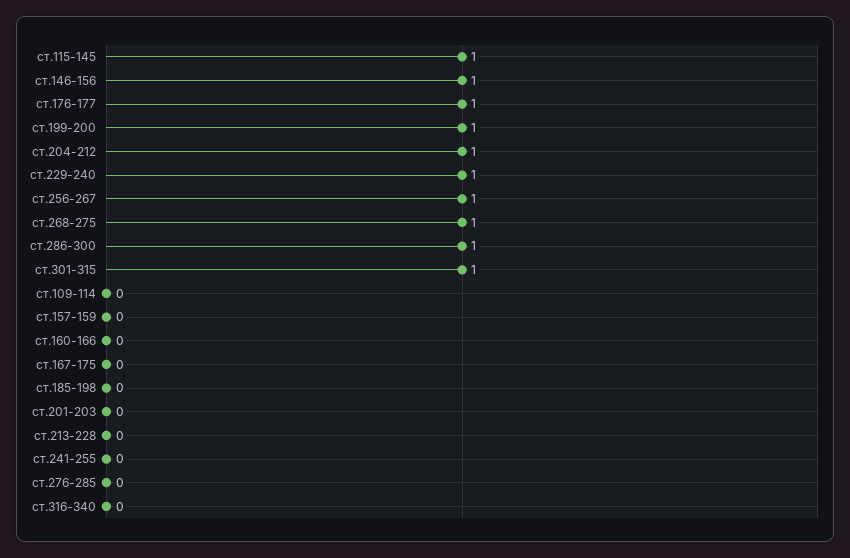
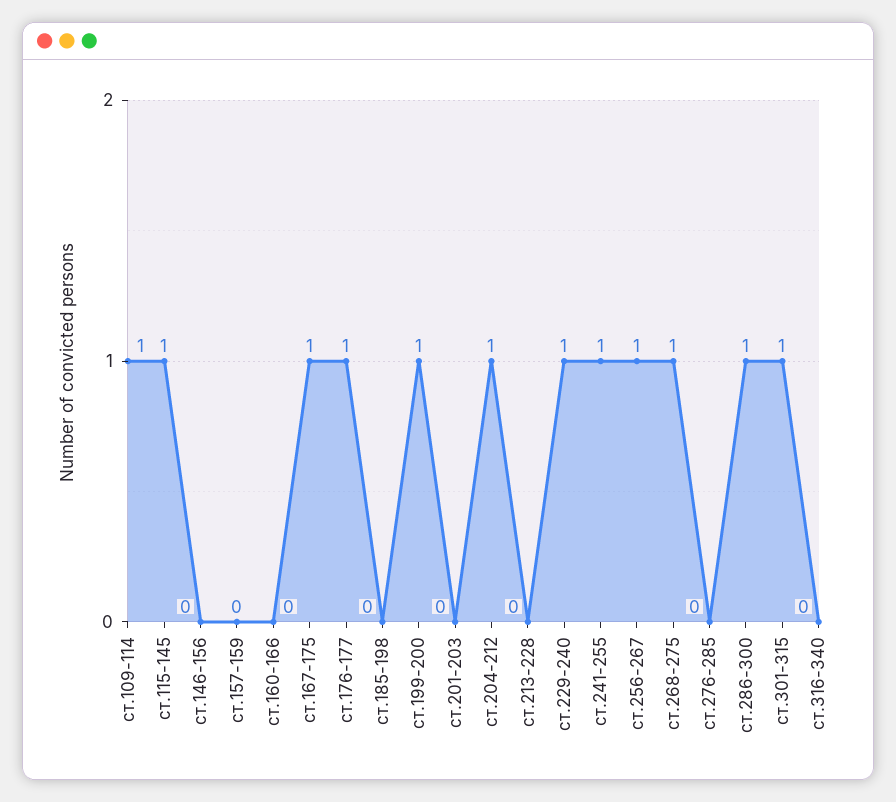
ст.146-156: 1 -> 0
ст.109-114: 0 -> 1
ст.167-175: 0 -> 1
ст.241-255: 0 -> 1

